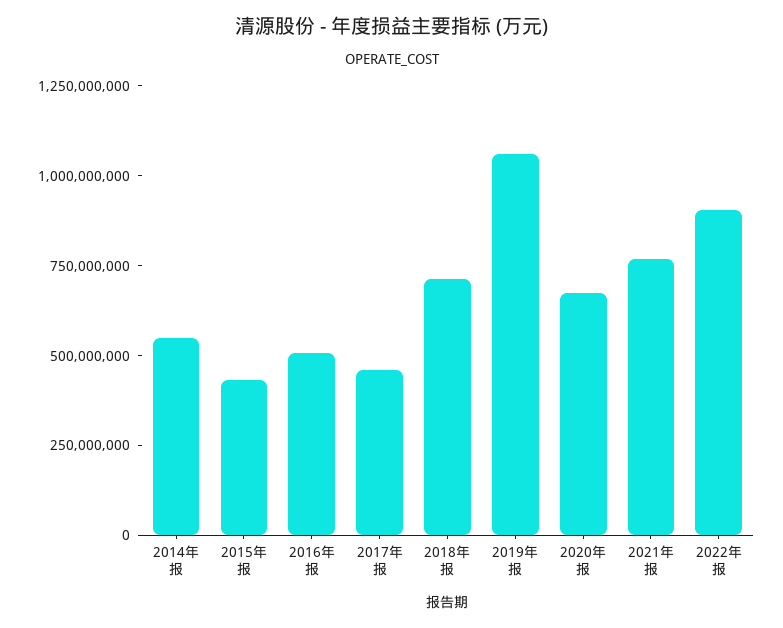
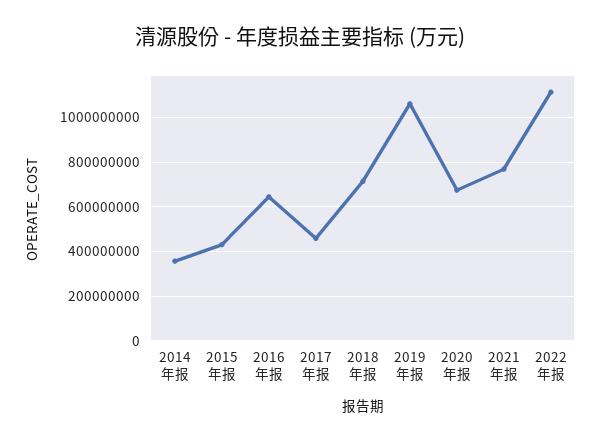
2014年报: 550000000 -> 350000000
2016年报: 500000000 -> 650000000
2022年报: 900000000 -> 1100000000

